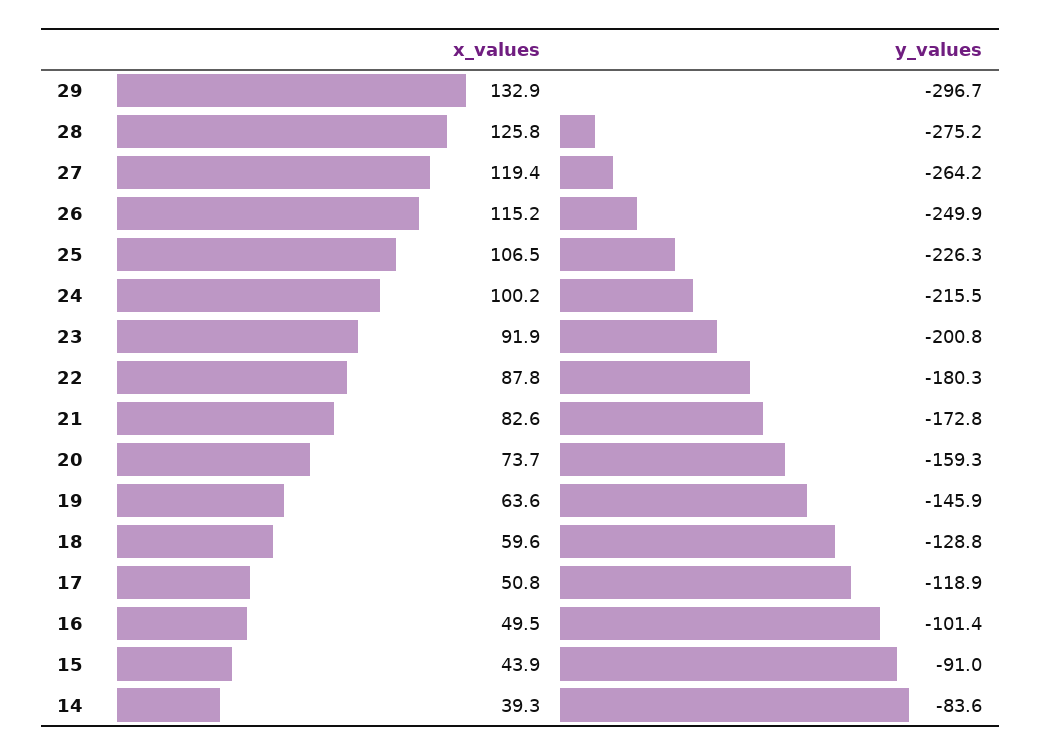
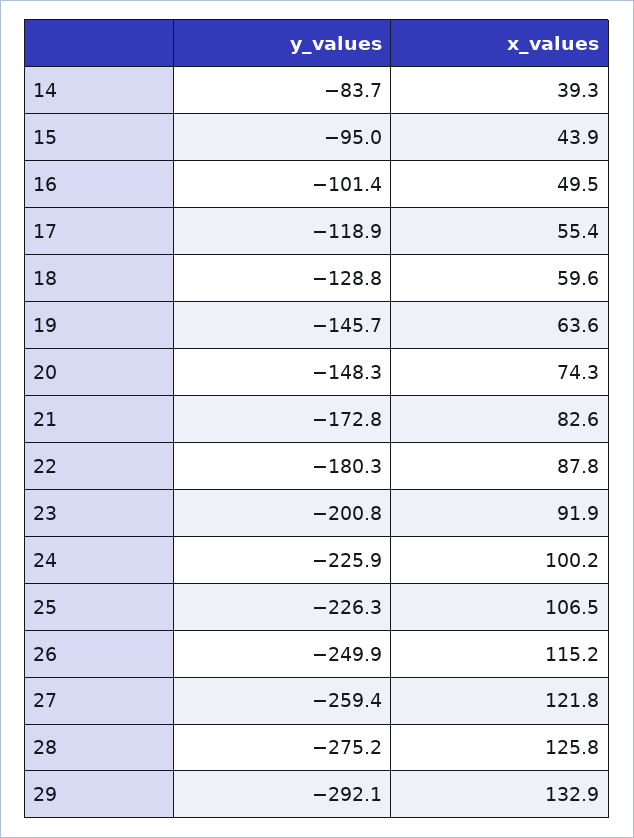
y_values, 29: -296.7 -> -292.1
x_values, 27: 119.4 -> 121.8
y_values, 27: -264.2 -> -259.4
y_values, 24: -215.5 -> -225.9
x_values, 20: 73.7 -> 74.3
y_values, 20: -159.3 -> -148.3
y_values, 19: -145.9 -> -145.7
x_values, 17: 50.8 -> 55.4
y_values, 15: -91 -> -95
y_values, 14: -83.6 -> -83.7

